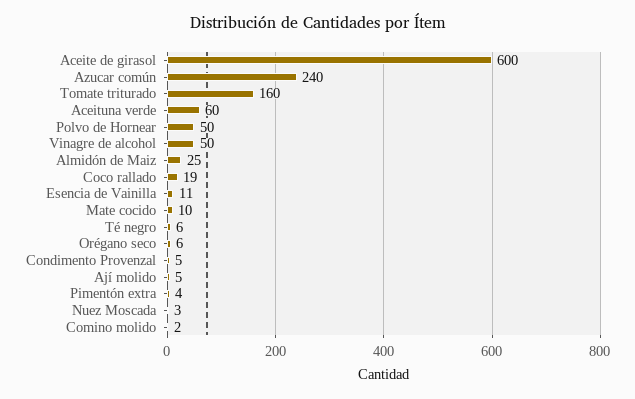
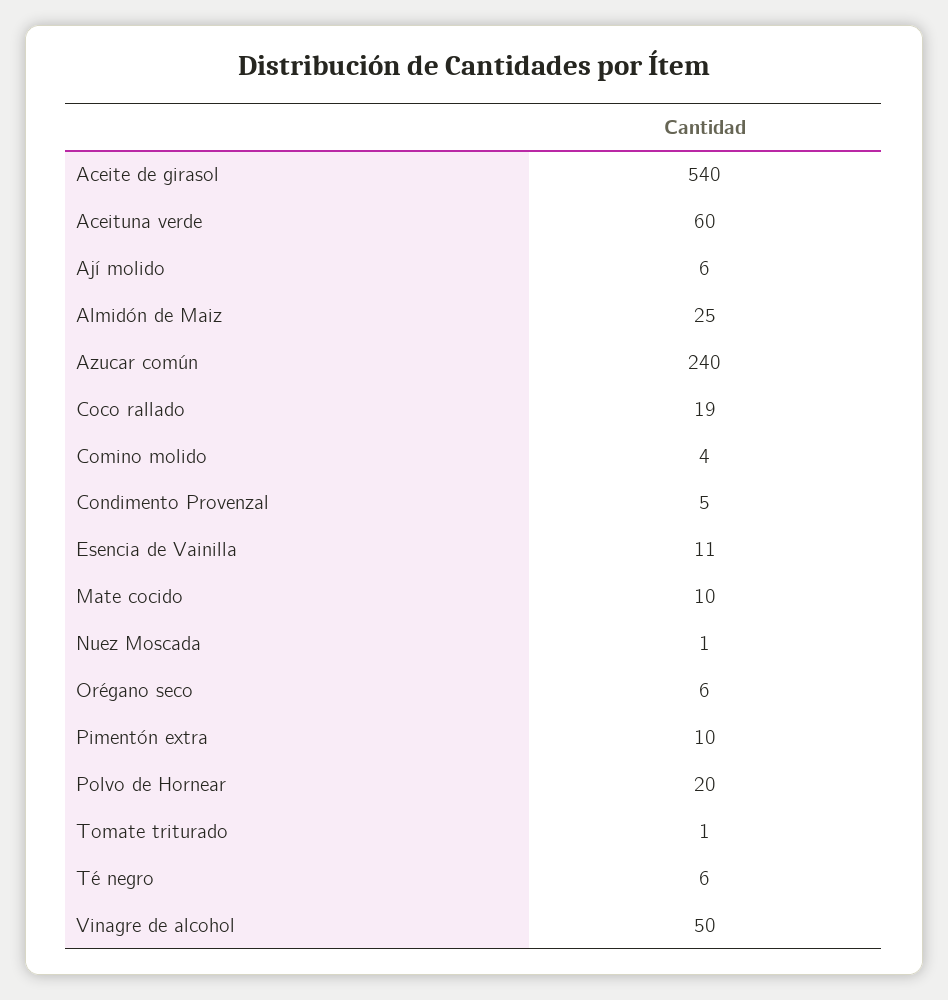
Aceite de girasol: 600 -> 540
Tomate triturado: 160 -> 1
Polvo de Hornear: 50 -> 20
Ají molido: 5 -> 6
Pimentón extra: 4 -> 10
Nuez Moscada: 3 -> 1
Comino molido: 2 -> 4

